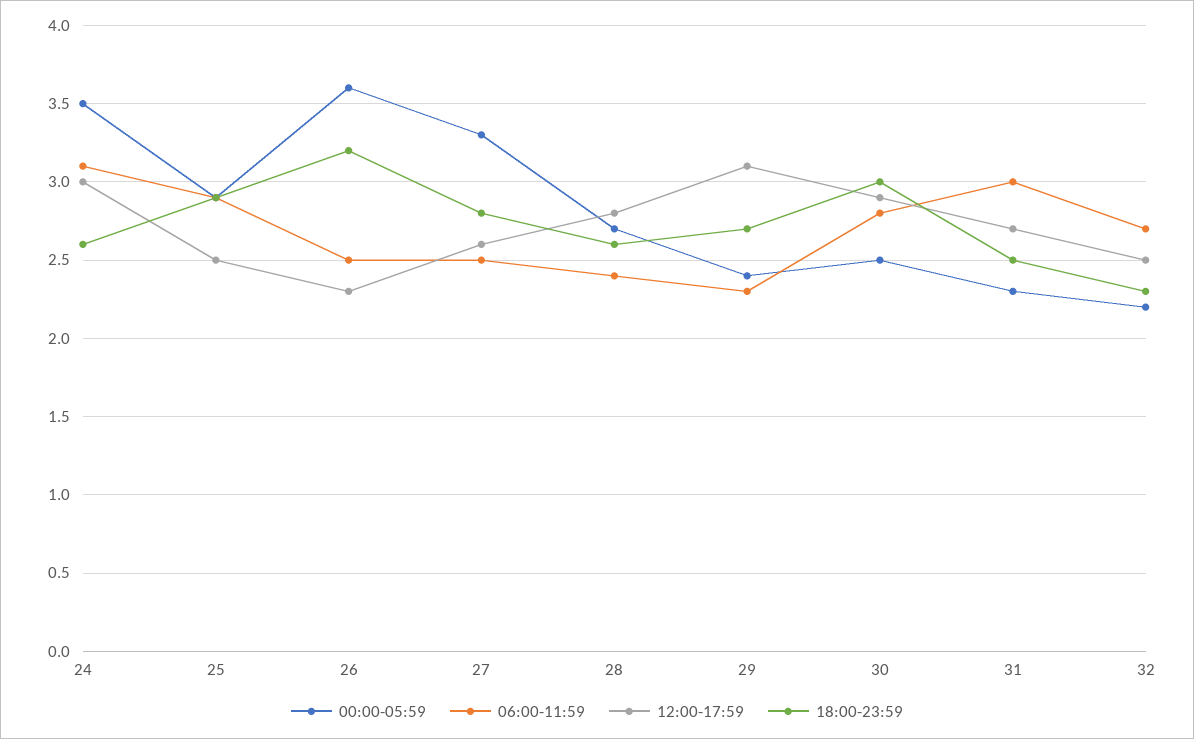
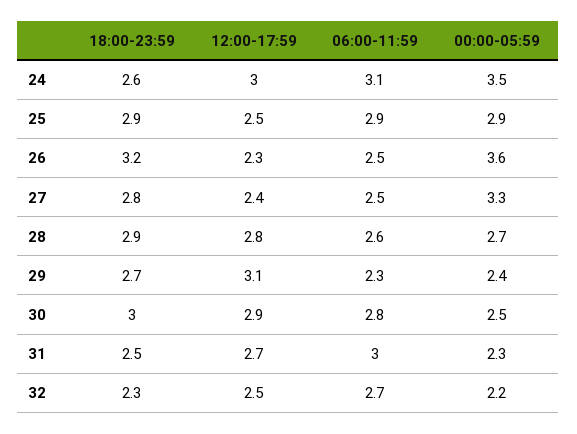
12:00-17:59, 27: 2.6 -> 2.4
06:00-11:59, 28: 2.4 -> 2.6
18:00-23:59, 28: 2.6 -> 2.9

